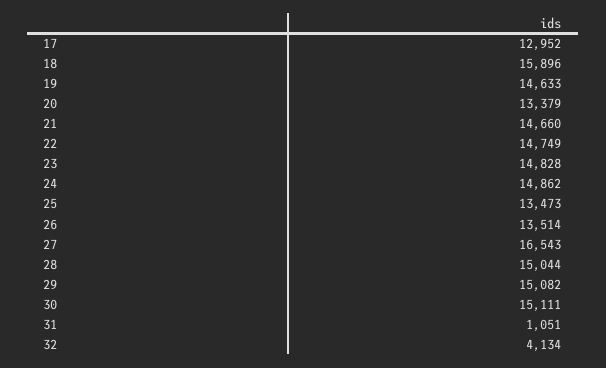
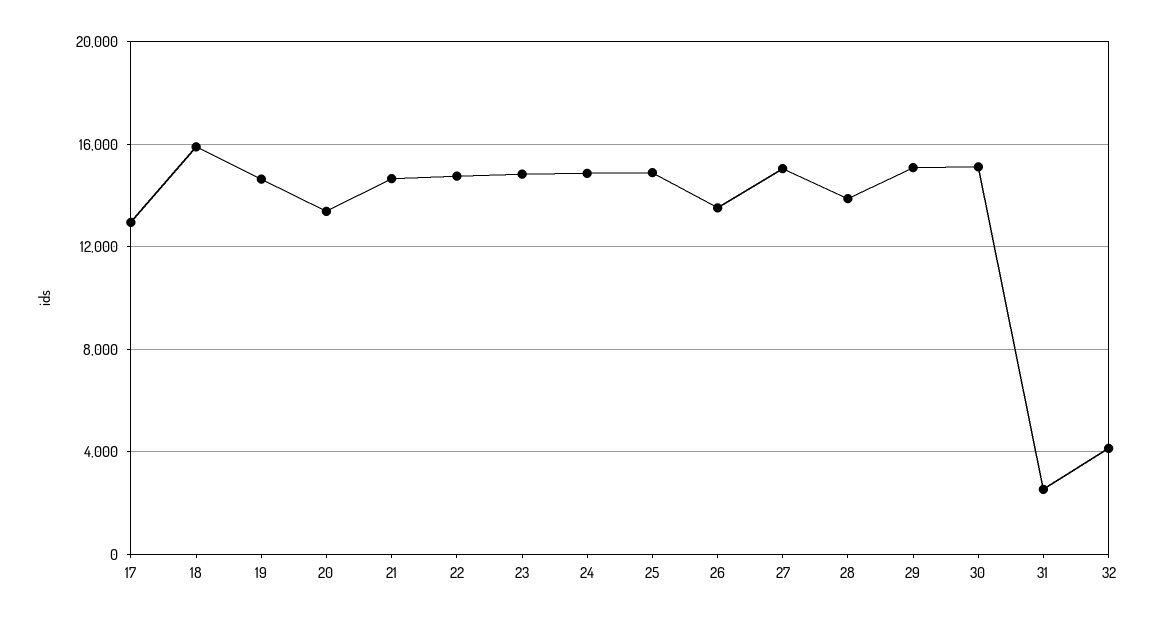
25: 13473 -> 15000
27: 16543 -> 15000
28: 15044 -> 14000
31: 1051 -> 2500

